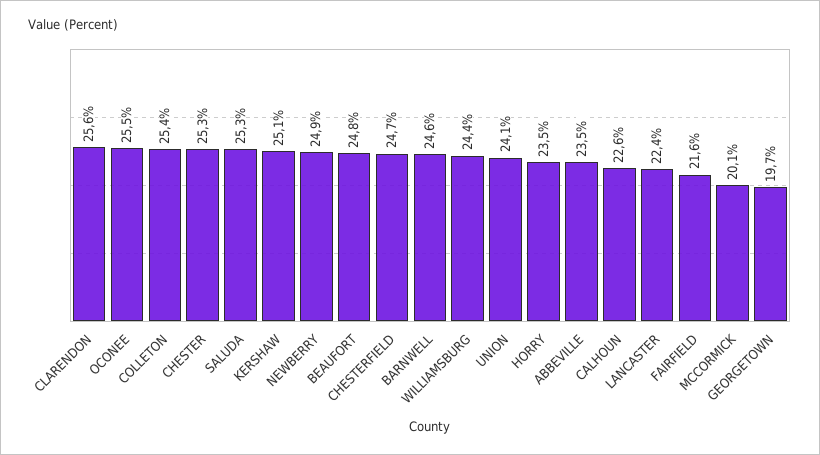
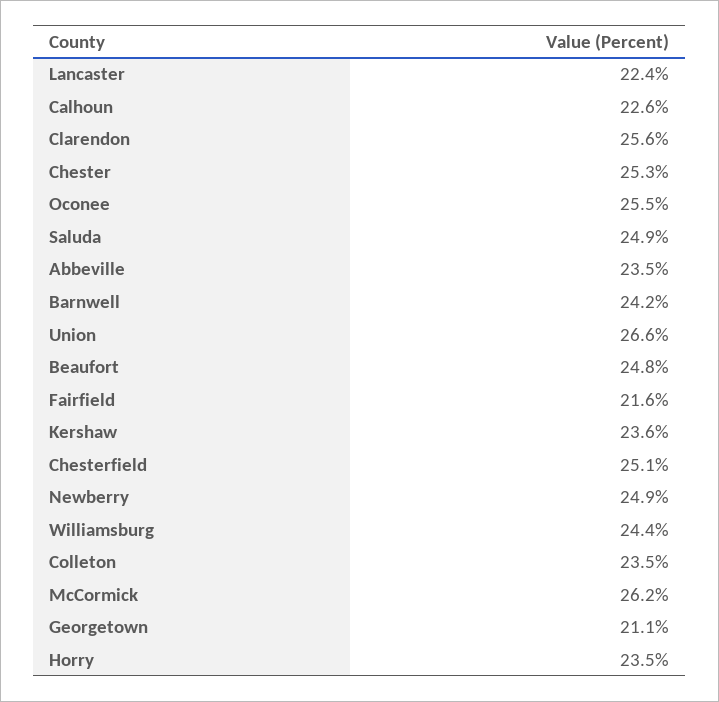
COLLETON: 25.4 -> 23.5
SALUDA: 25.3 -> 24.9
KERSHAW: 25.1 -> 23.6
CHESTERFIELD: 24.7 -> 25.1
BARNWELL: 24.6 -> 24.2
UNION: 24.1 -> 26.6
MCCORMICK: 20.1 -> 26.2
GEORGETOWN: 19.7 -> 21.1

